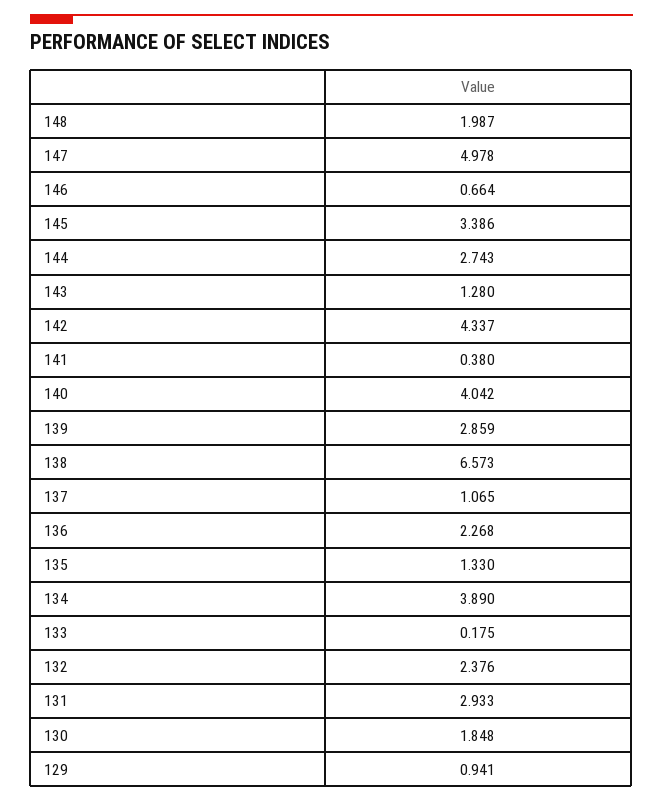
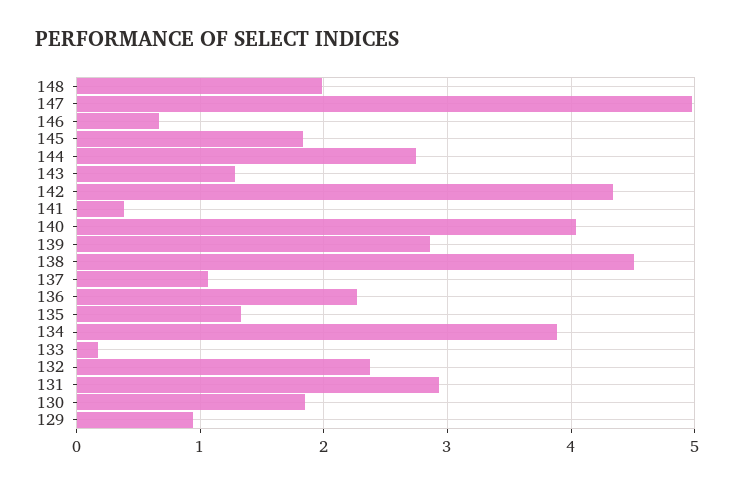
145: 3.386 -> 1.8
138: 6.573 -> 4.5

